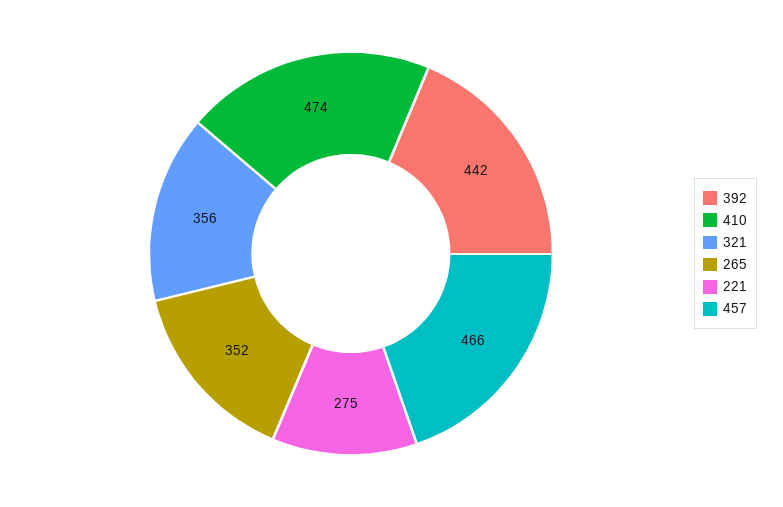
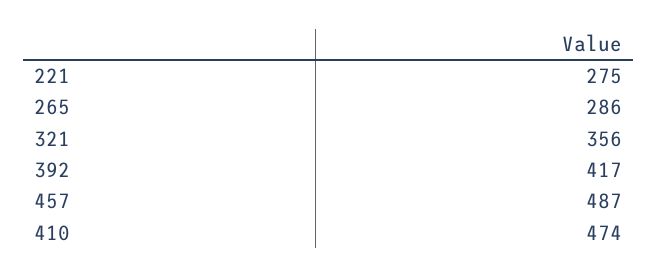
392: 442 -> 417
265: 352 -> 286
457: 466 -> 487

